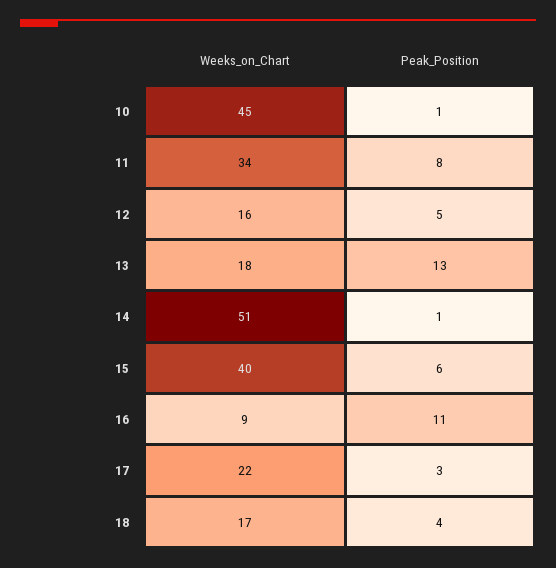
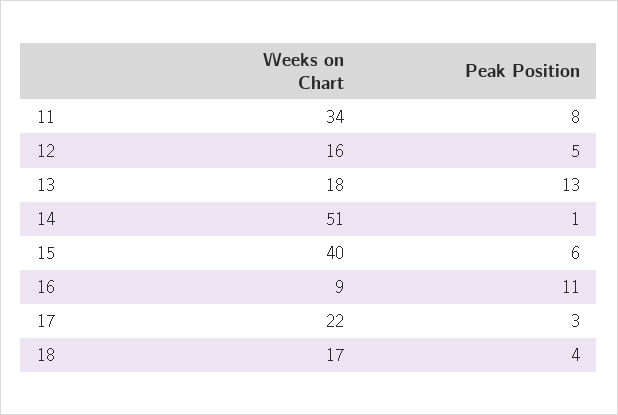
Weeks_on_Chart, 10: 45 -> none
Peak_Position, 10: 1 -> none

